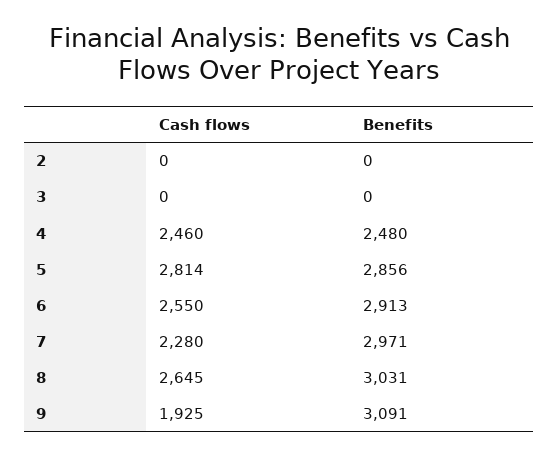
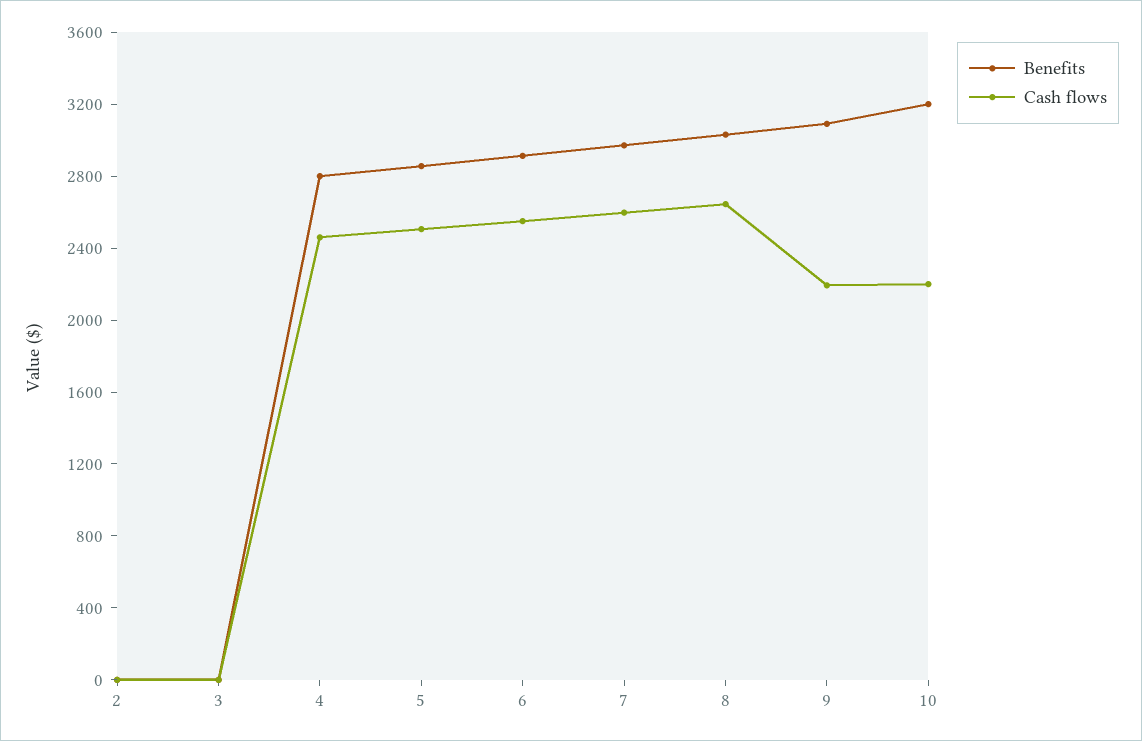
Benefits, 4: 2480 -> 2800
Cash flows, 5: 2814 -> 2500
Cash flows, 7: 2280 -> 2600
Cash flows, 9: 1925 -> 2200
Benefits, 10: none -> 3200
Cash flows, 10: none -> 2200

